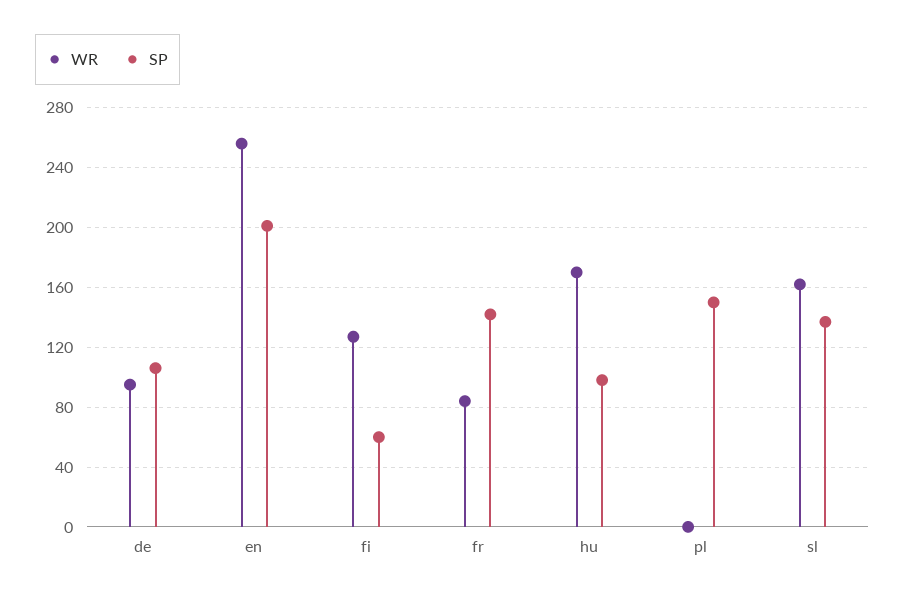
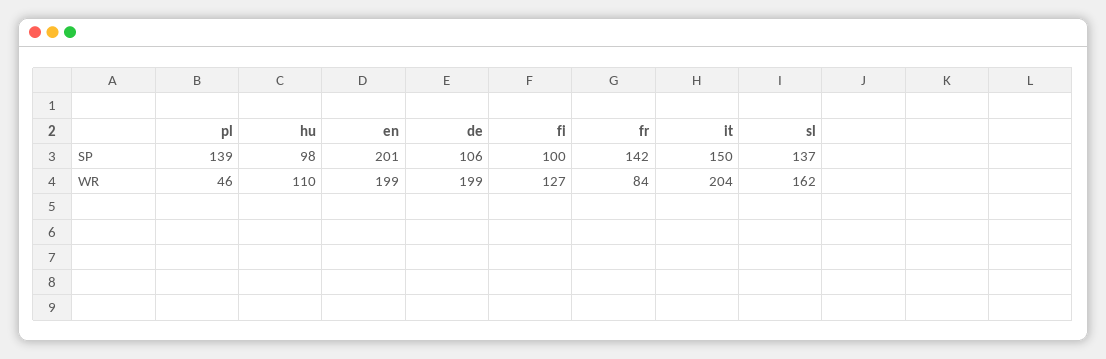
WR, de: 95 -> 199
WR, en: 255 -> 199
SP, fi: 60 -> 100
WR, hu: 170 -> 110
WR, pl: 0 -> 46
SP, pl: 150 -> 139
SP, it: none -> 150
WR, it: none -> 204

